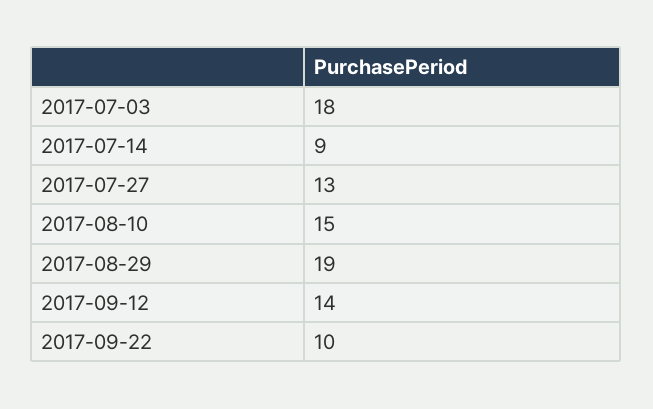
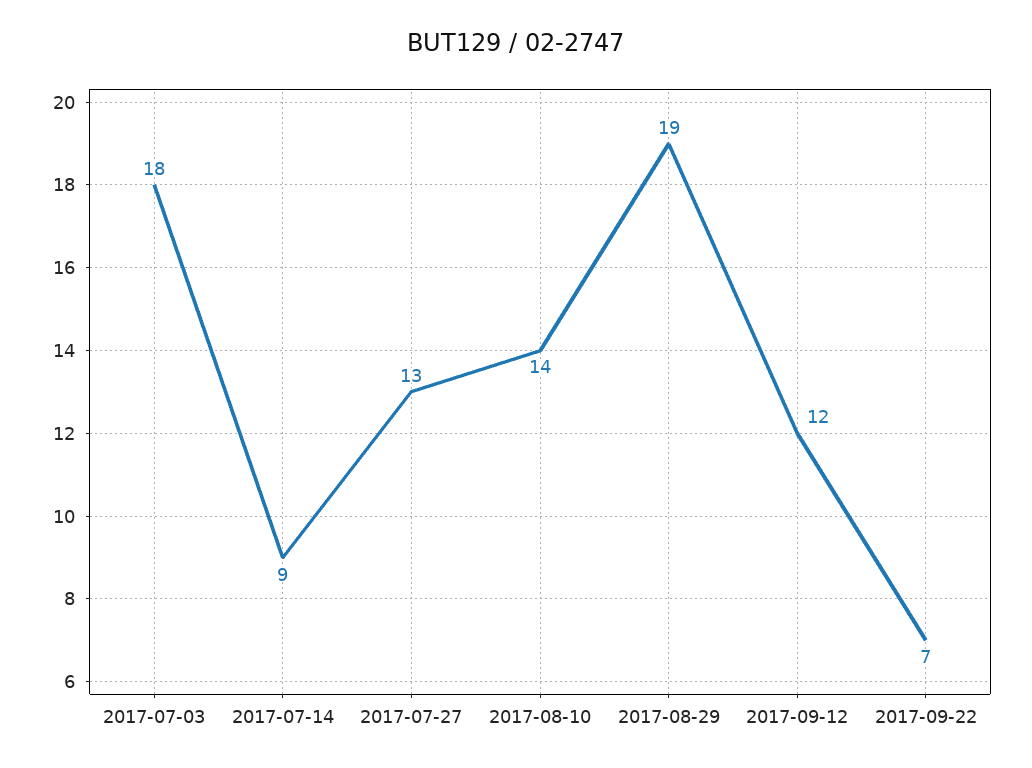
2017-08-10: 15 -> 14
2017-09-12: 14 -> 12
2017-09-22: 10 -> 7

